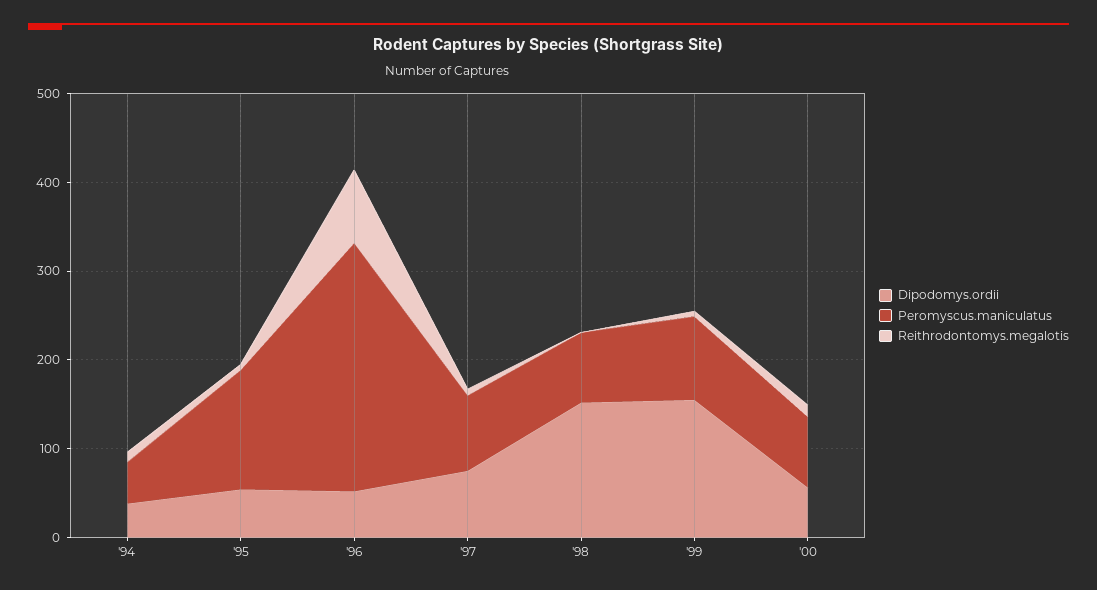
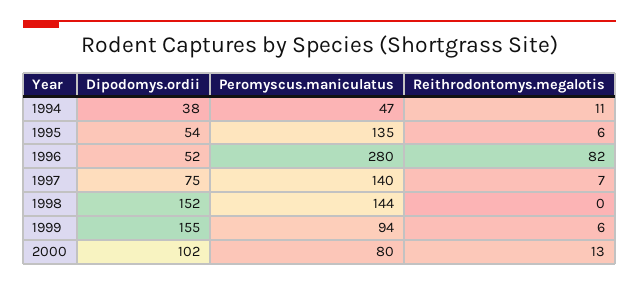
Peromyscus.maniculatus, '97: 80 -> 140
Peromyscus.maniculatus, '98: 80 -> 144
Dipodomys.ordii, '00: 60 -> 102

